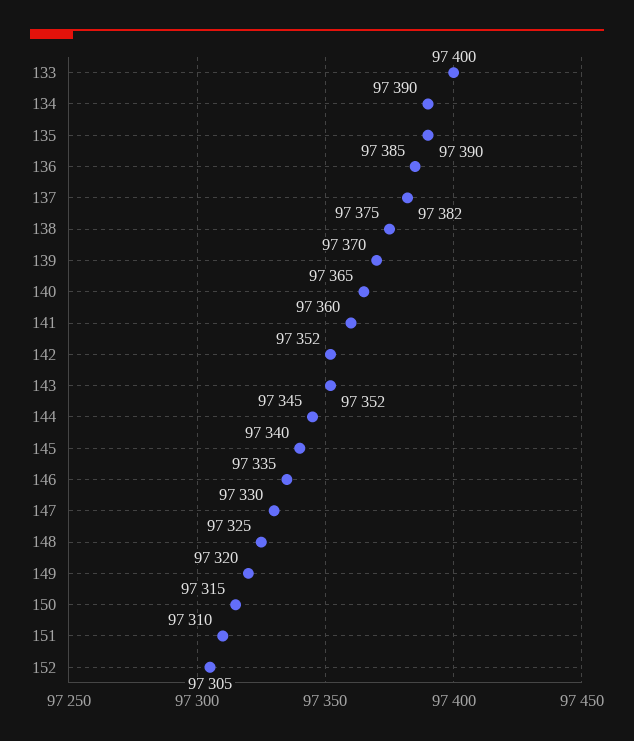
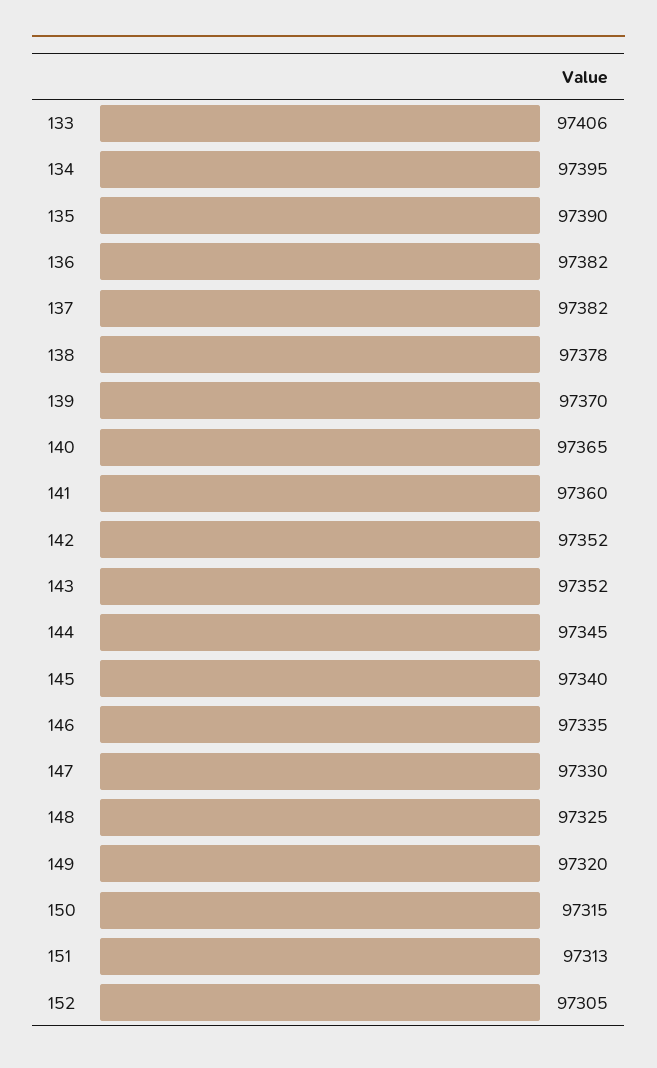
133: 97400 -> 97406
134: 97390 -> 97395
136: 97385 -> 97382
138: 97375 -> 97378
151: 97310 -> 97313

